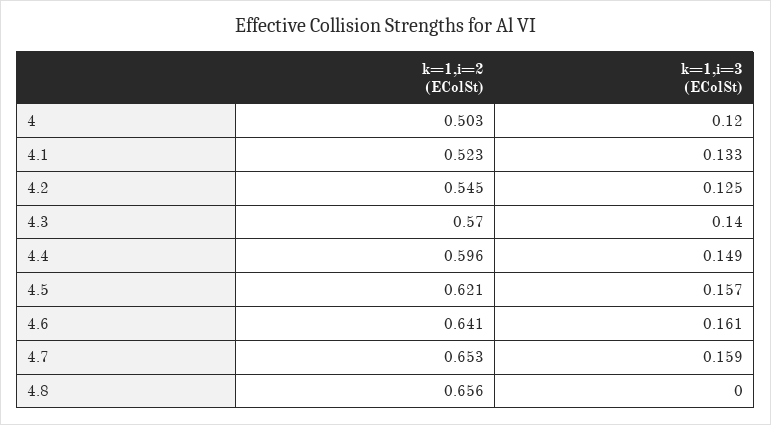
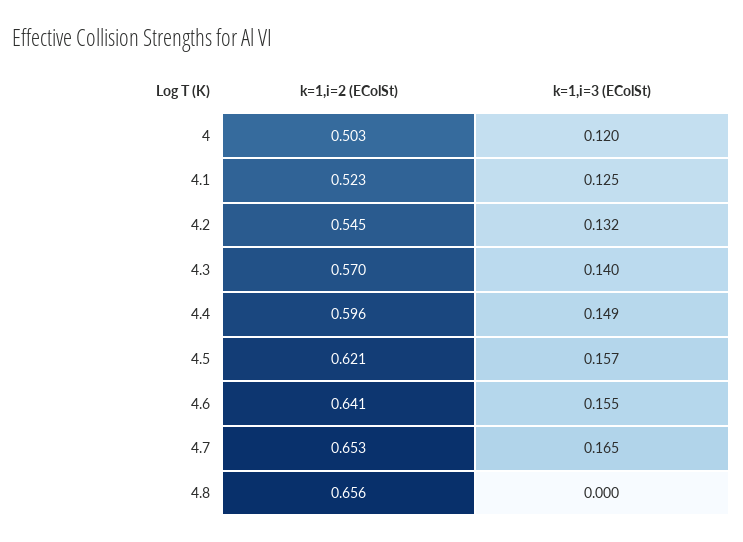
k=1,i=3 (EColSt), 4.1: 0.133 -> 0.125
k=1,i=3 (EColSt), 4.2: 0.125 -> 0.132
k=1,i=3 (EColSt), 4.6: 0.161 -> 0.155
k=1,i=3 (EColSt), 4.7: 0.159 -> 0.165

